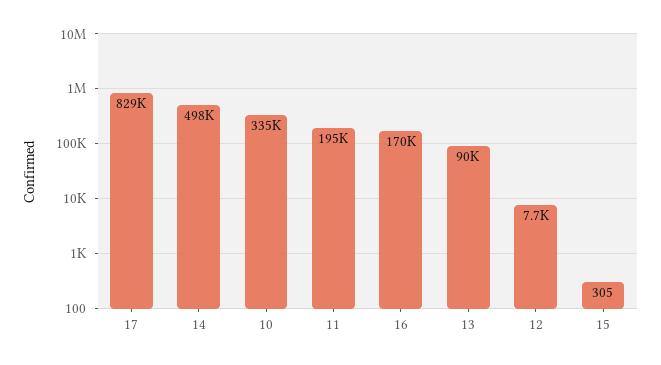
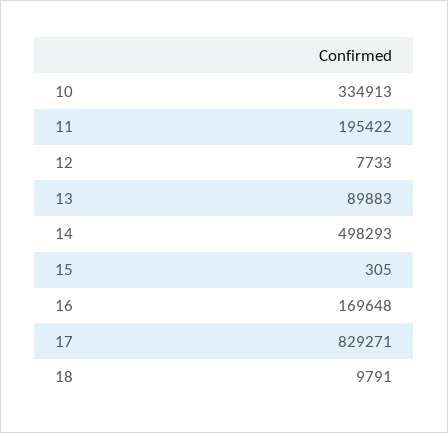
18: none -> 9791

